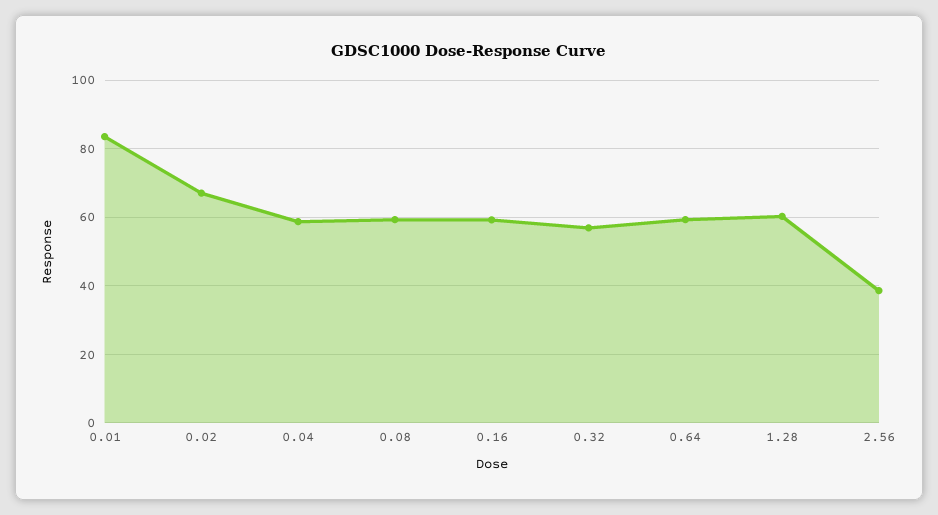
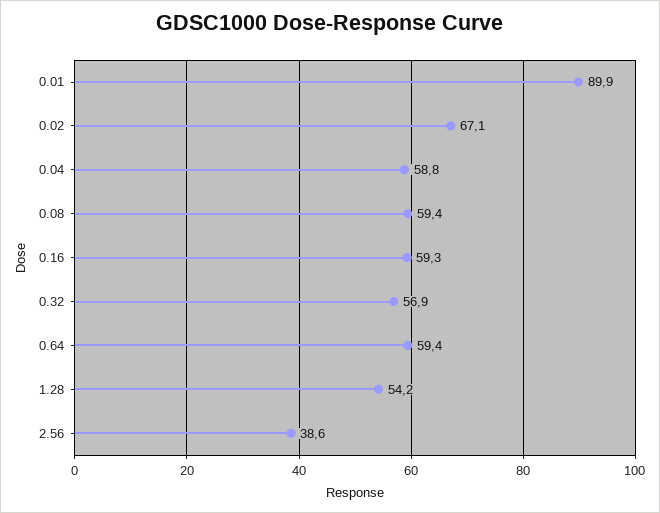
0.01: 84 -> 89.9
1.28: 60 -> 54.2

